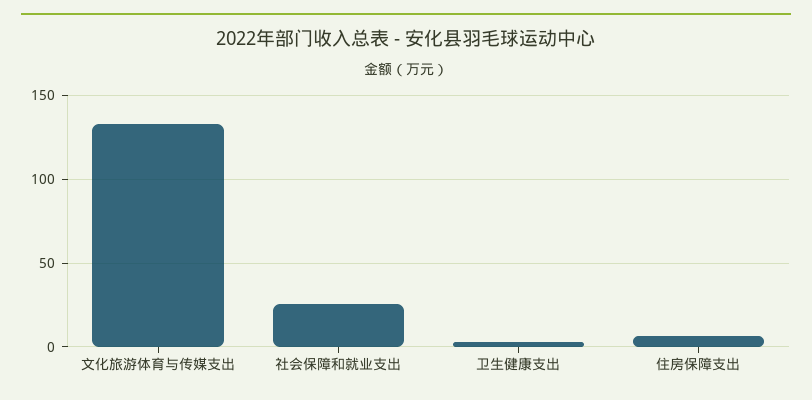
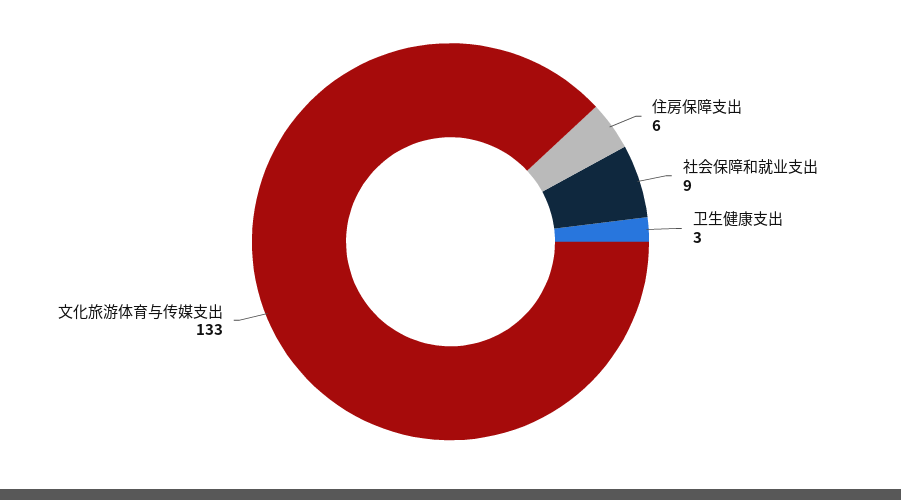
社会保障和就业支出: 25 -> 9

